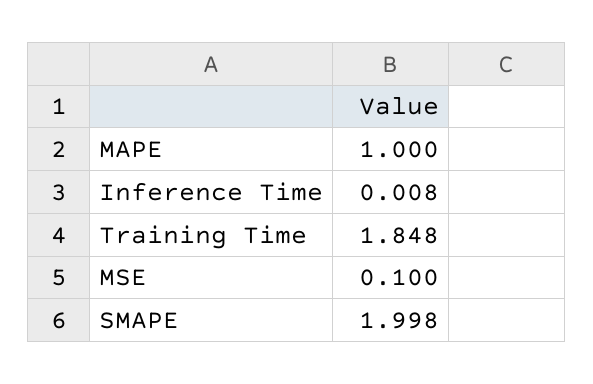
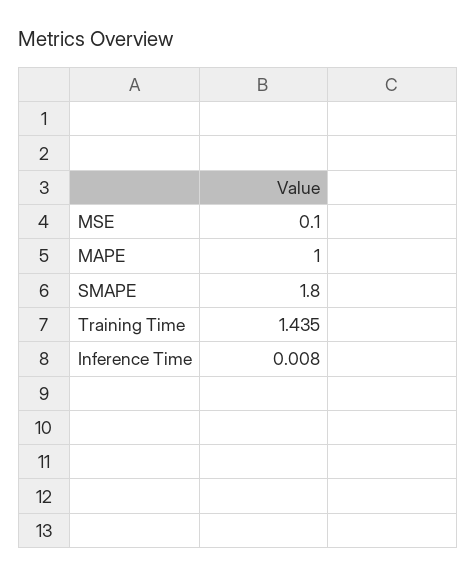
Training Time: 1.848 -> 1.435
SMAPE: 1.998 -> 1.8

